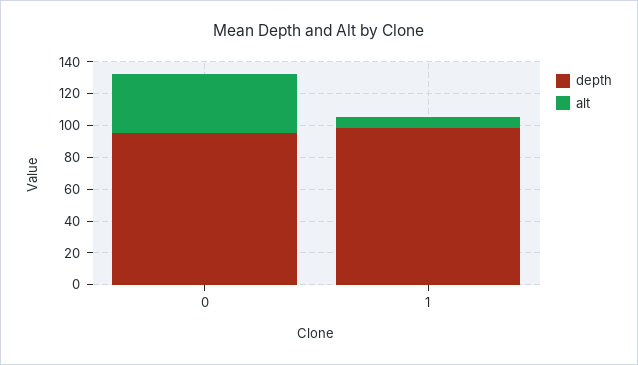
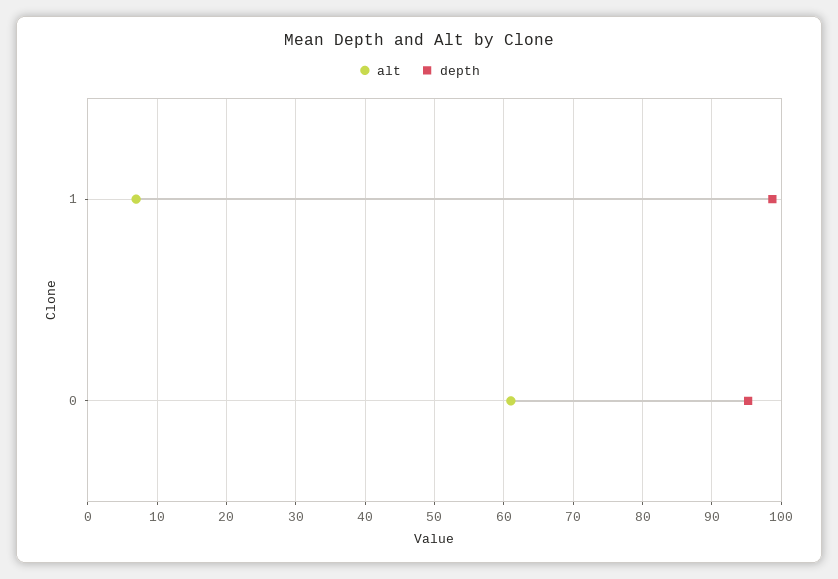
alt, 0: 40 -> 61

